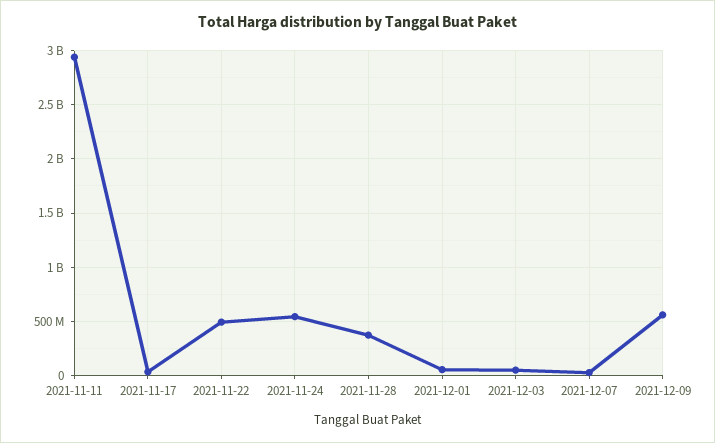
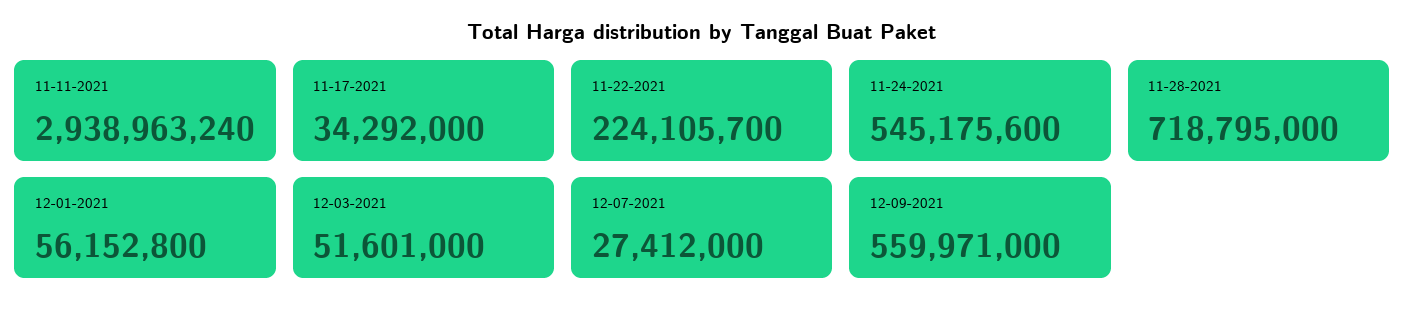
2021-11-22: 500000000 -> 224105700
2021-11-28: 400000000 -> 718795000

